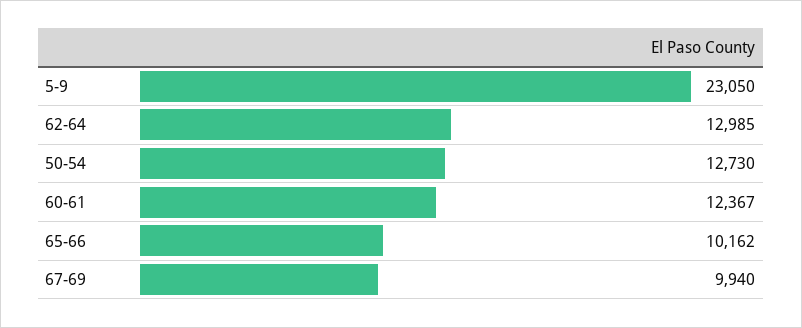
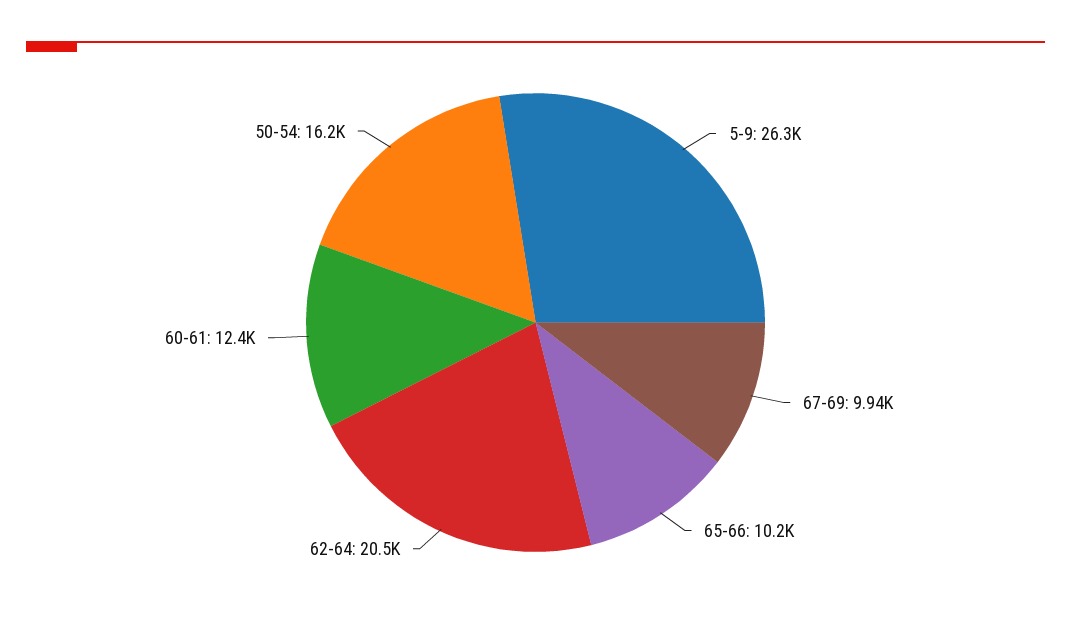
5-9: 23050 -> 26300
62-64: 12985 -> 20500
50-54: 12730 -> 16200

